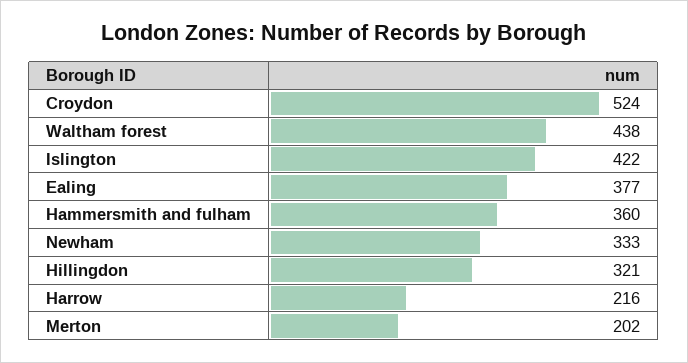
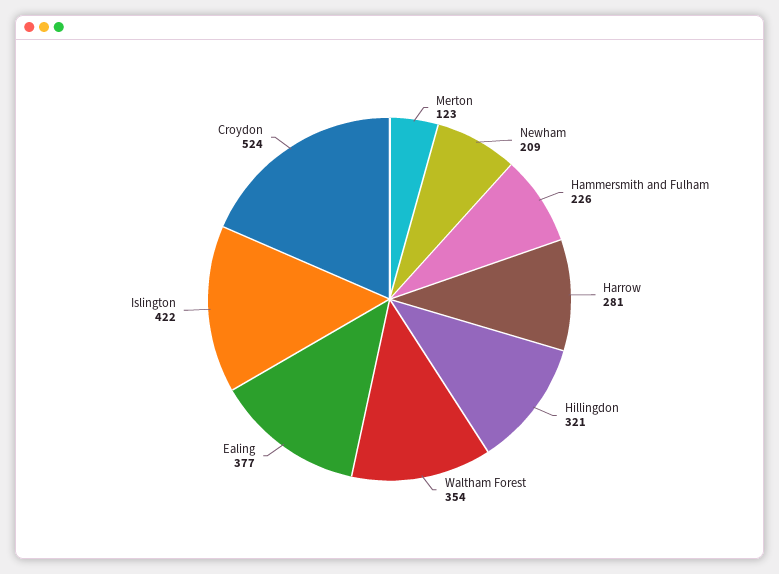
Waltham forest: 438 -> 354
Hammersmith and fulham: 360 -> 226
Newham: 333 -> 209
Harrow: 216 -> 281
Merton: 202 -> 123

